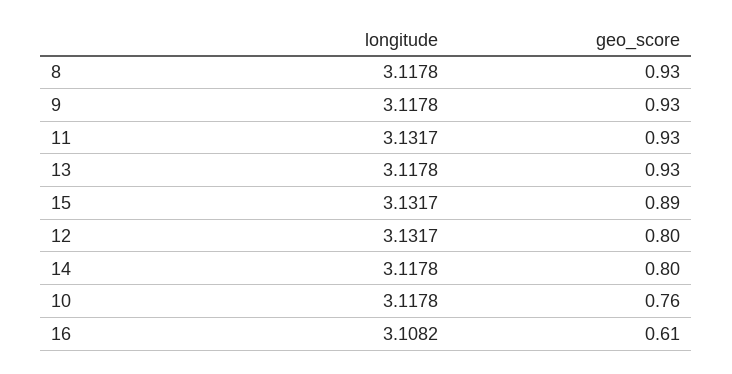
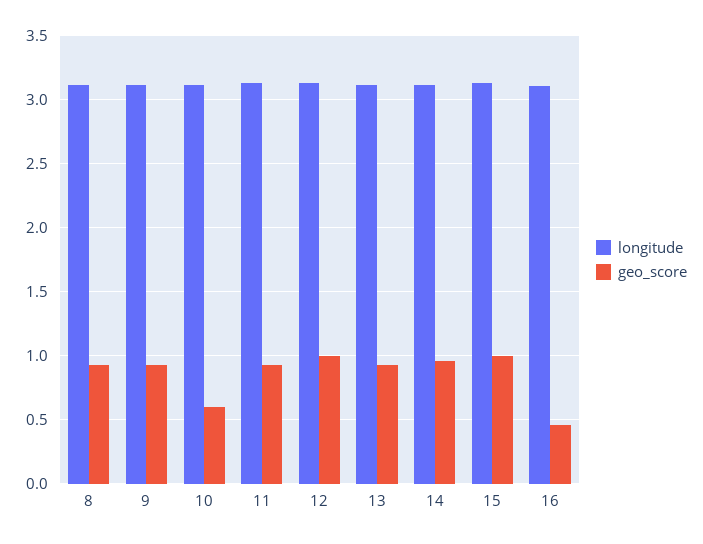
geo_score, 15: 0.89 -> 1
geo_score, 12: 0.8 -> 1
geo_score, 14: 0.8 -> 0.95
geo_score, 10: 0.76 -> 0.6
geo_score, 16: 0.61 -> 0.45

